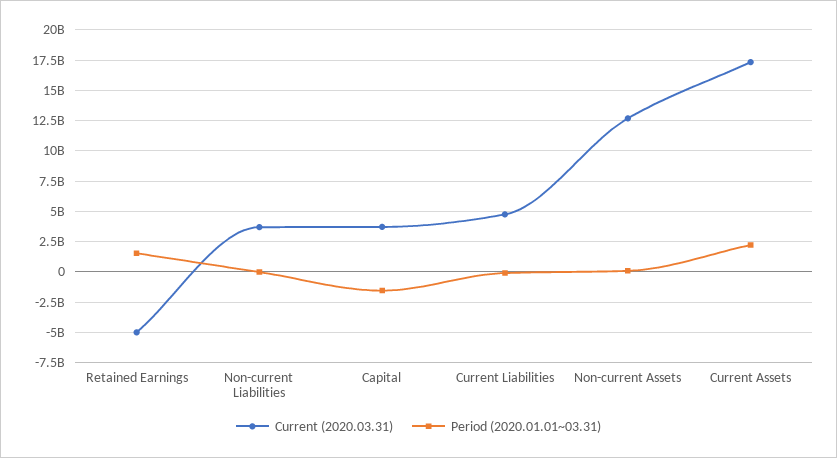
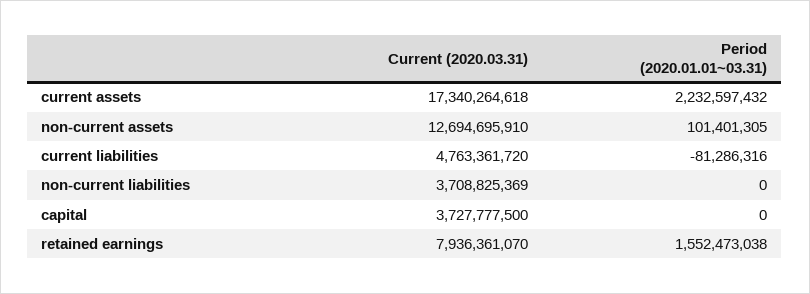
Current (2020.03.31), Retained Earnings: -5000000000 -> 7936361070
Period (2020.01.01~03.31), Capital: -1500000000 -> 0

